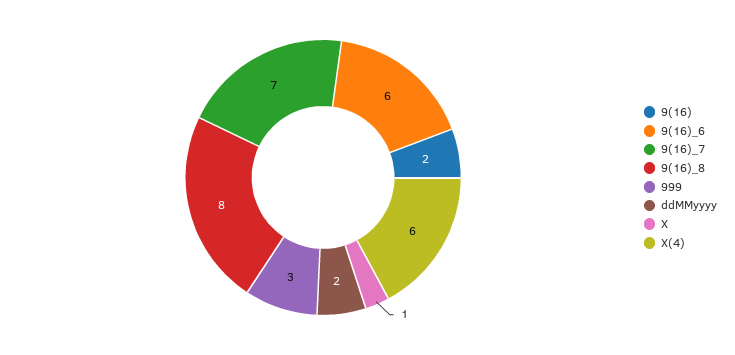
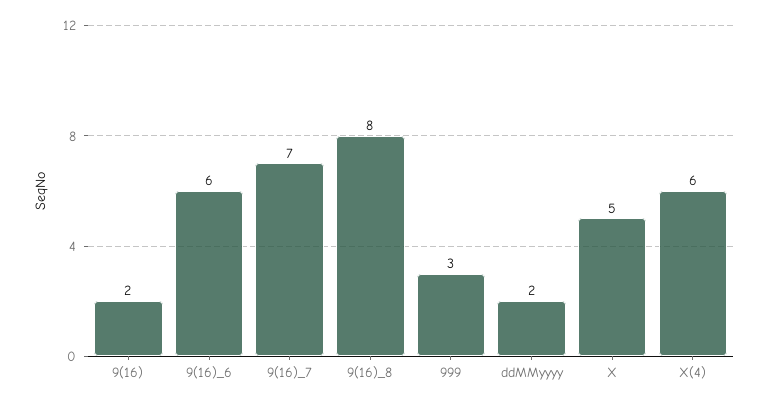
X: 1 -> 5

